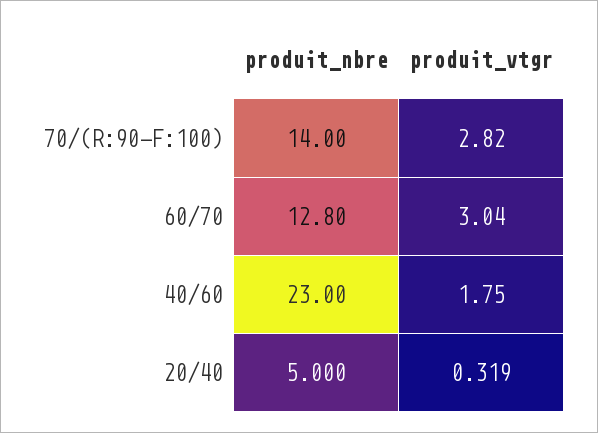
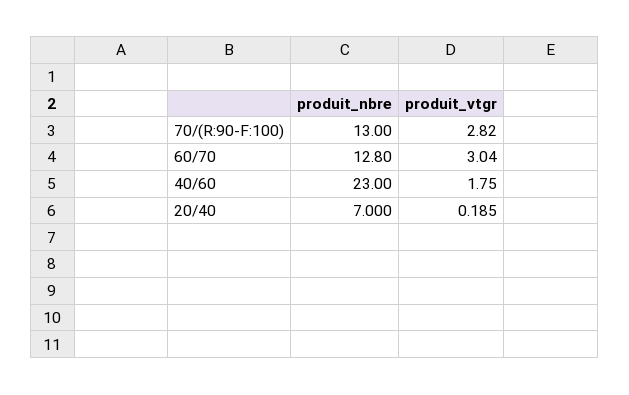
produit_nbre, 70/(R:90-F:100): 14 -> 13
produit_nbre, 20/40: 5 -> 7
produit_vtgr, 20/40: 0.319 -> 0.185

